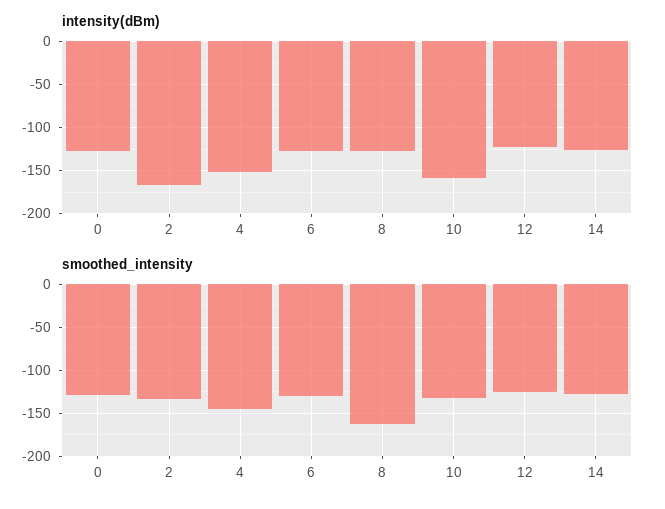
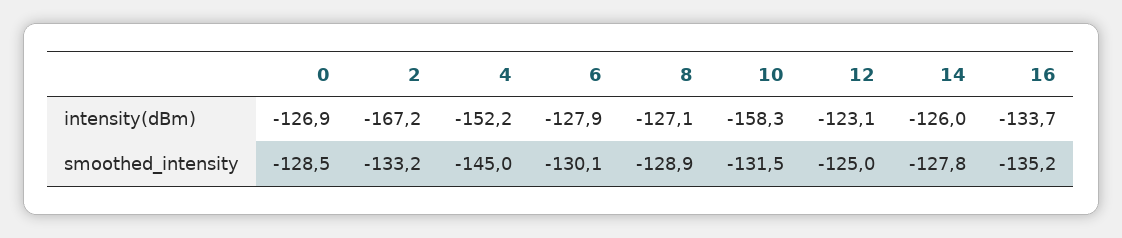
smoothed_intensity, 8: -160 -> -128.9
intensity(dBm), 16: none -> -133.7
smoothed_intensity, 16: none -> -135.2

